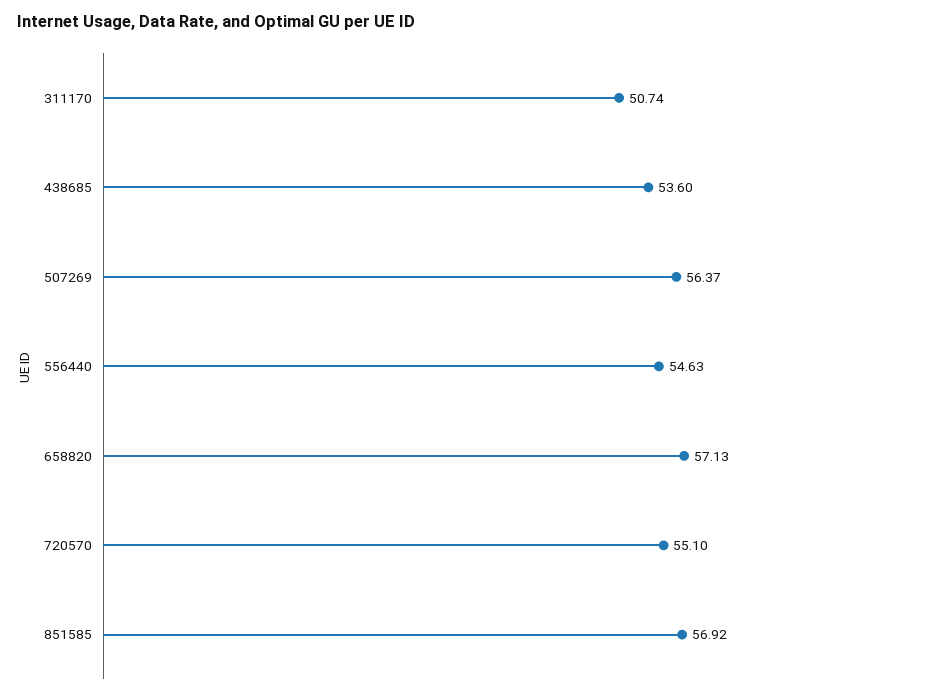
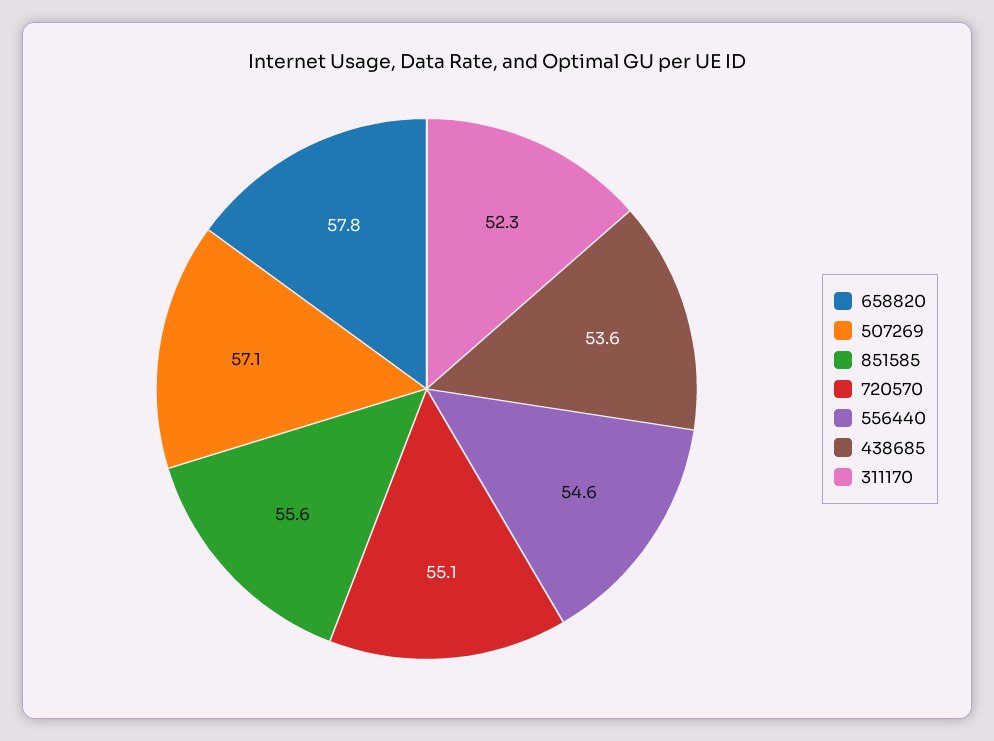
311170: 50.74 -> 52.3
507269: 56.37 -> 57.1
658820: 57.13 -> 57.8
851585: 56.92 -> 55.6

